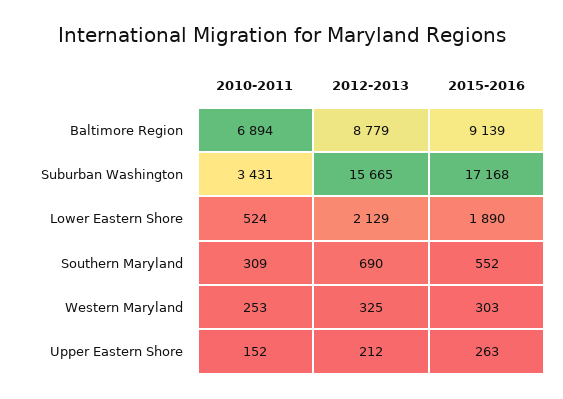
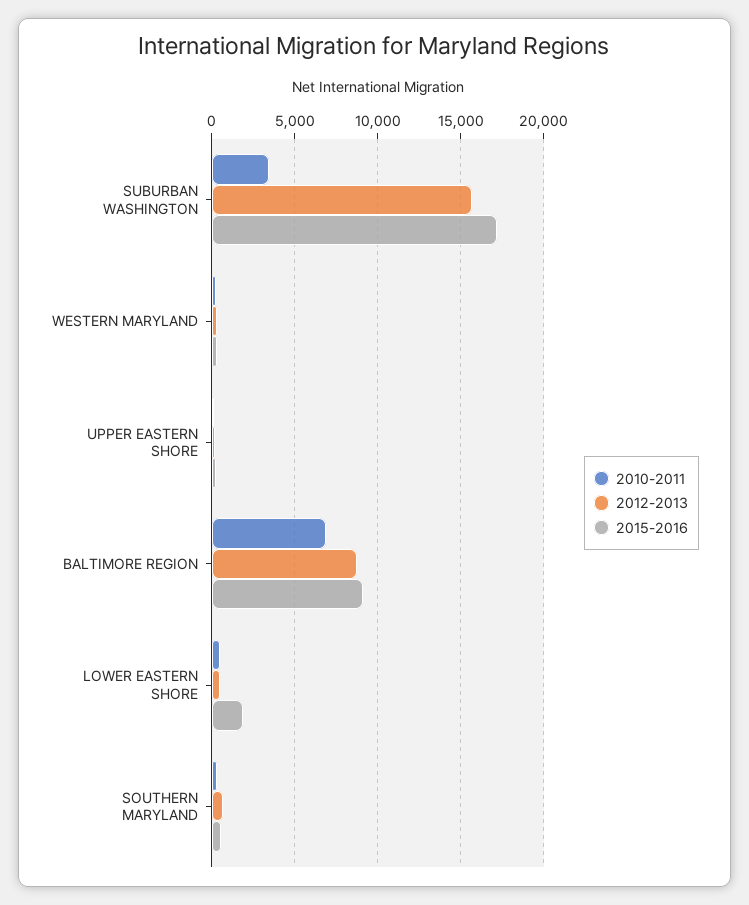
2012-2013, Lower Eastern Shore: 2129 -> 500

